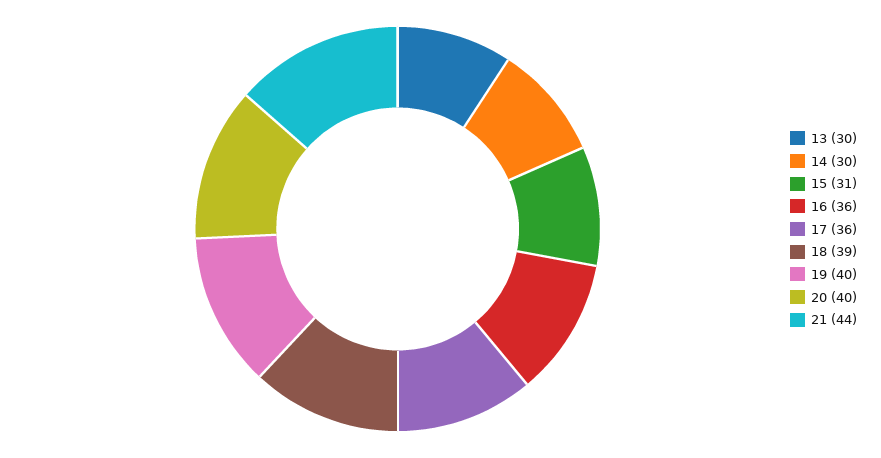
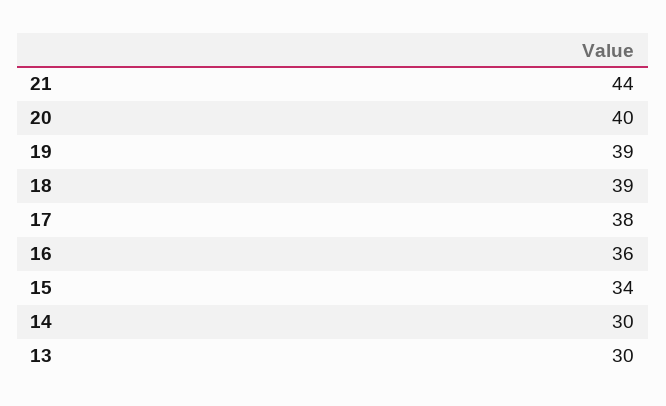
15: 31 -> 34
17: 36 -> 38
19: 40 -> 39

